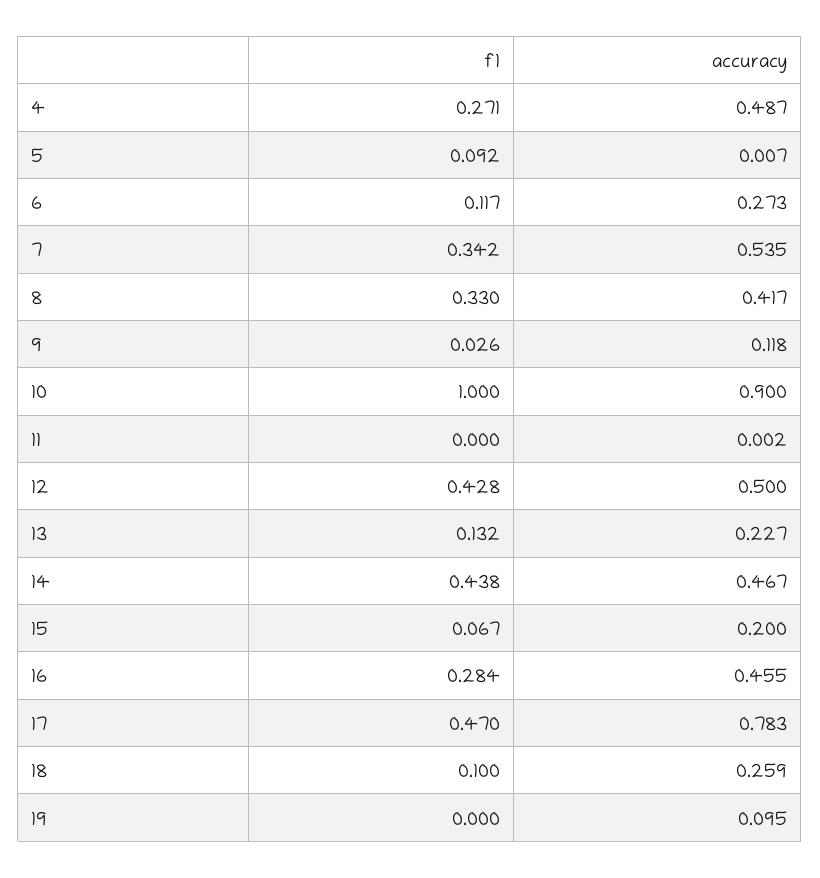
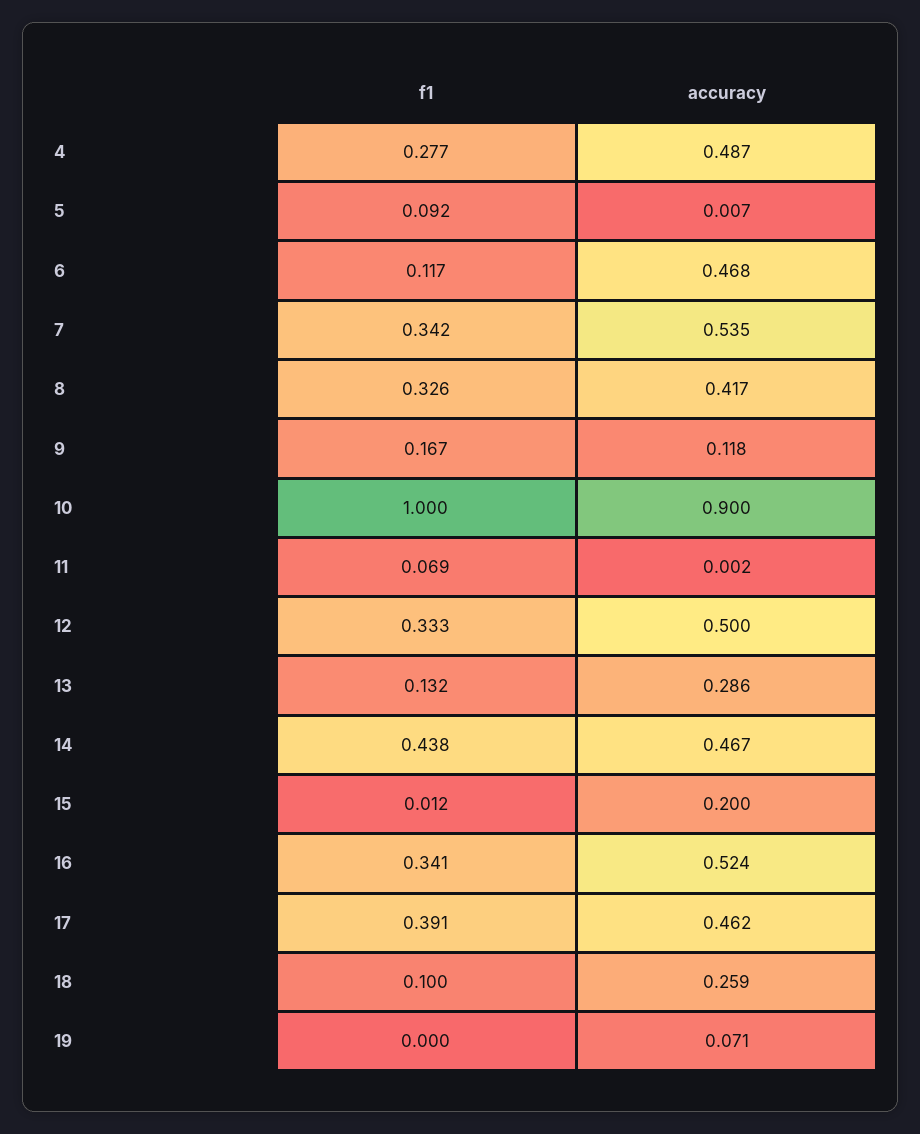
f1, 4: 0.271 -> 0.277
accuracy, 6: 0.273 -> 0.468
f1, 8: 0.33 -> 0.326
f1, 9: 0.026 -> 0.167
f1, 11: 0 -> 0.069
f1, 12: 0.428 -> 0.333
accuracy, 13: 0.227 -> 0.286
f1, 15: 0.067 -> 0.012
f1, 16: 0.284 -> 0.341
accuracy, 16: 0.455 -> 0.524
f1, 17: 0.47 -> 0.391
accuracy, 17: 0.783 -> 0.462
accuracy, 19: 0.095 -> 0.071

